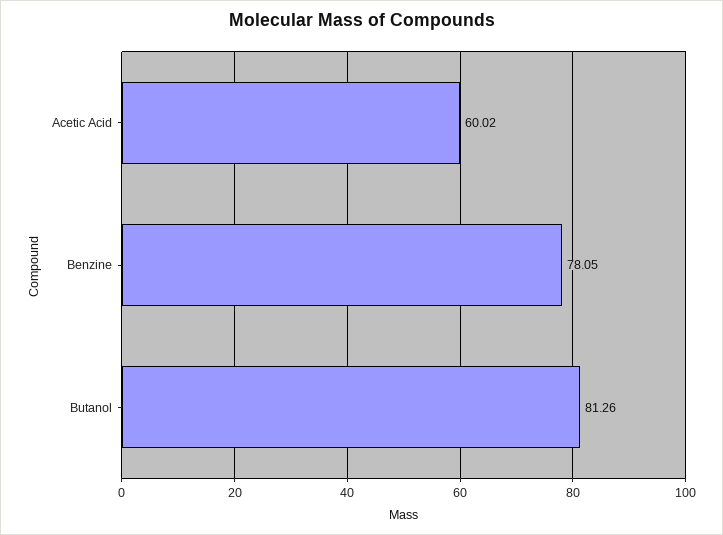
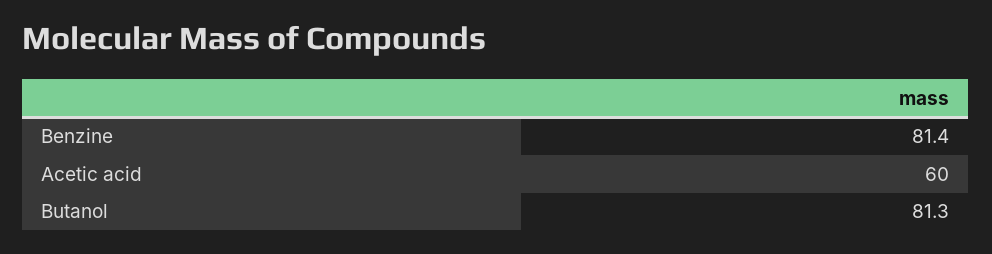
Benzine: 78.05 -> 81.4

